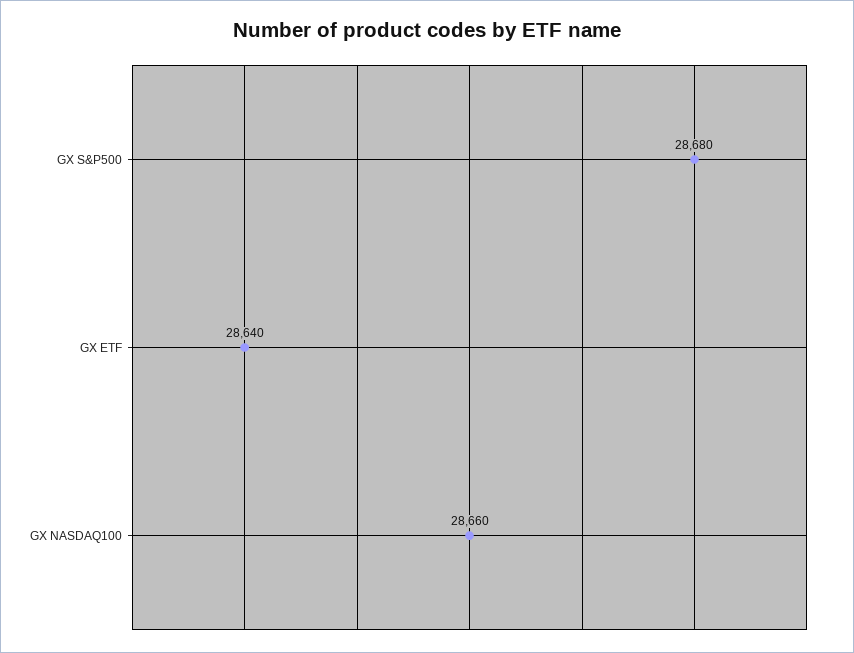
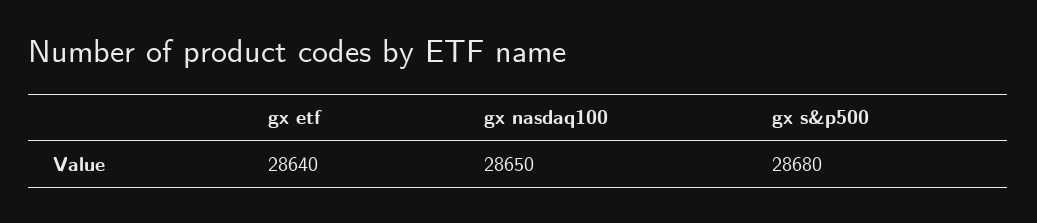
GX NASDAQ100: 28660 -> 28650

